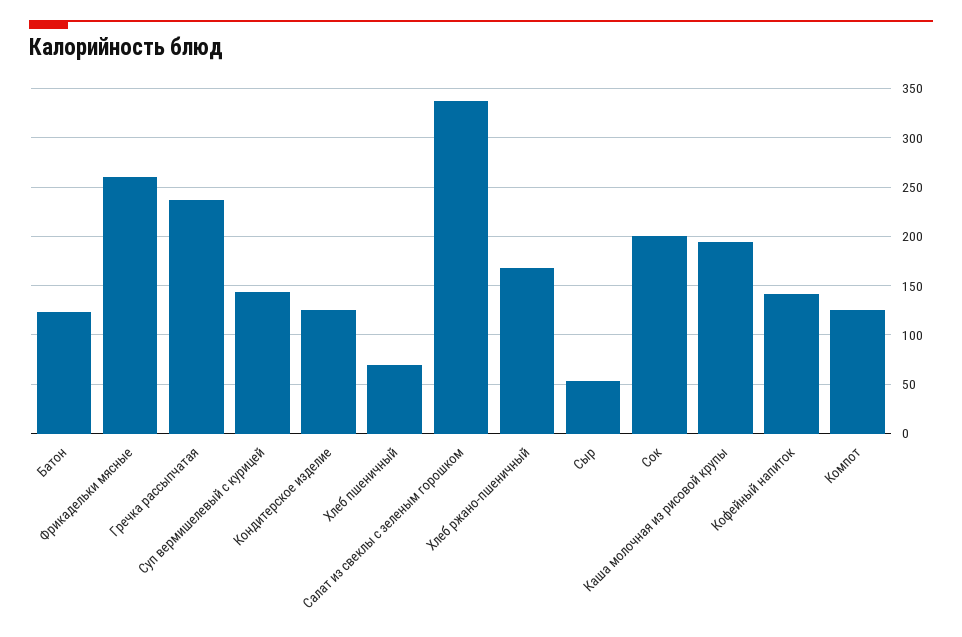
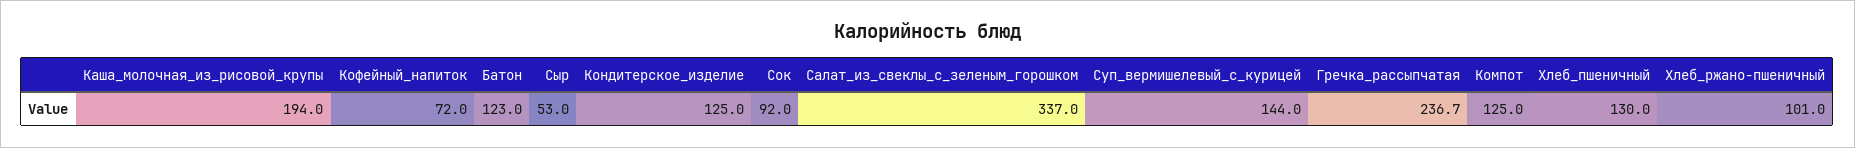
Фрикадельки мясные: 260 -> none
Хлеб пшеничный: 70 -> 130
Хлеб ржано-пшеничный: 170 -> 101
Сок: 200 -> 92
Кофейный напиток: 140 -> 72

